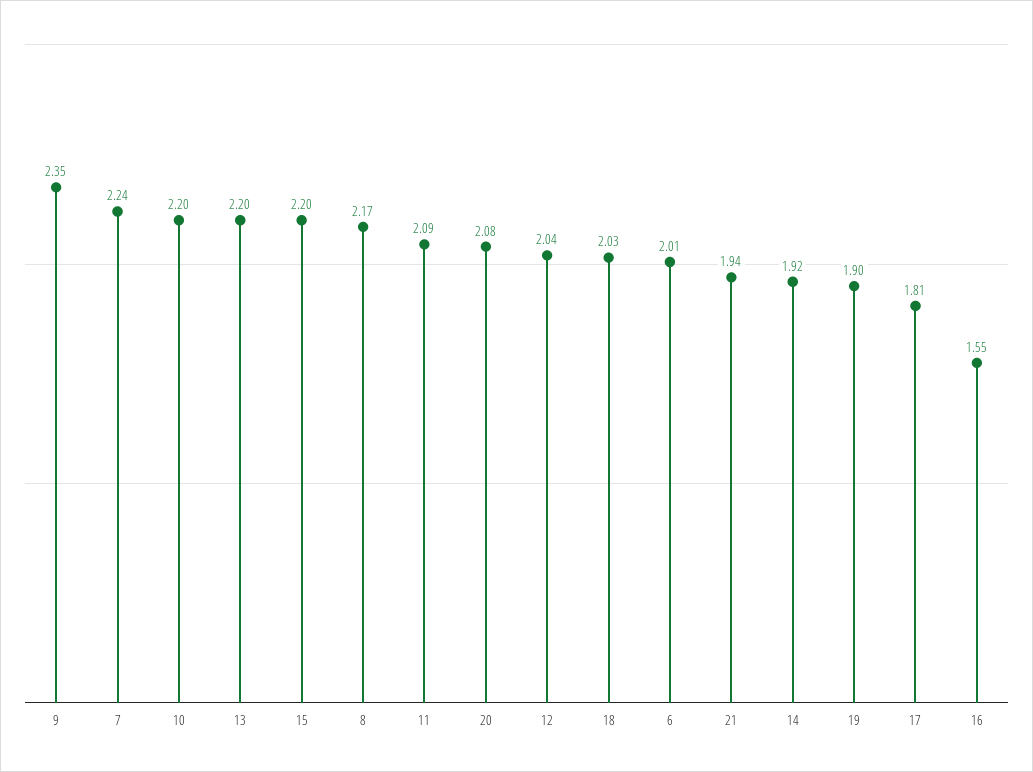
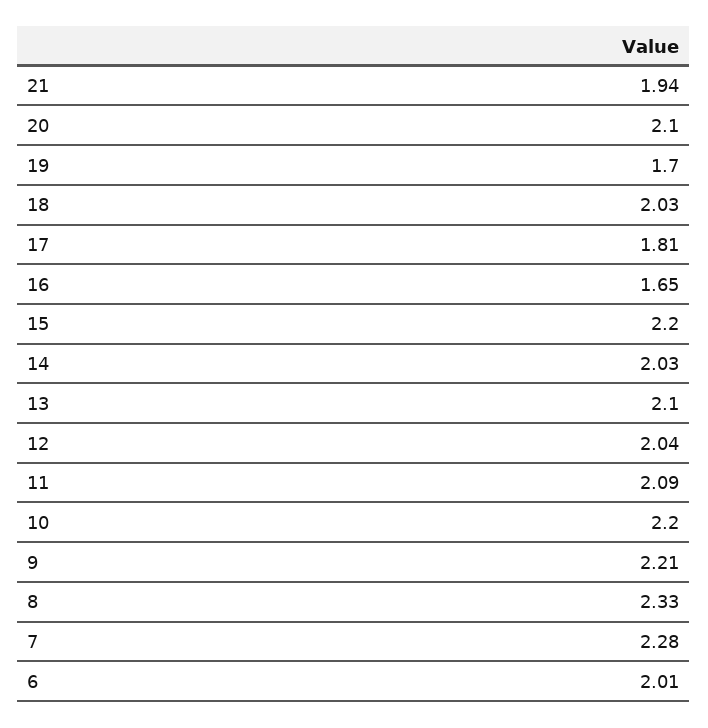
9: 2.35 -> 2.21
7: 2.24 -> 2.28
13: 2.2 -> 2.1
8: 2.17 -> 2.33
20: 2.08 -> 2.1
14: 1.92 -> 2.03
19: 1.9 -> 1.7
16: 1.55 -> 1.65

